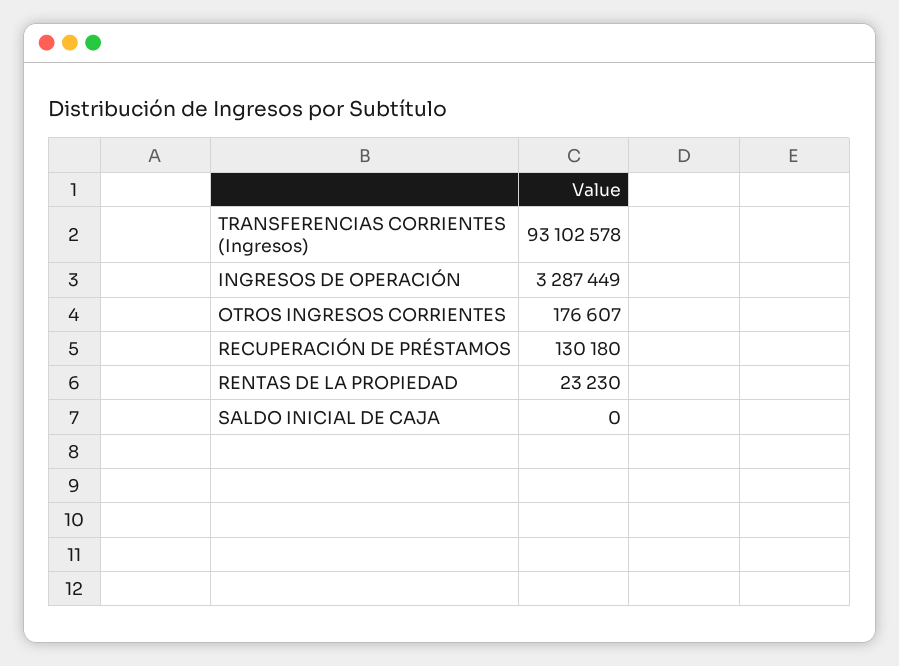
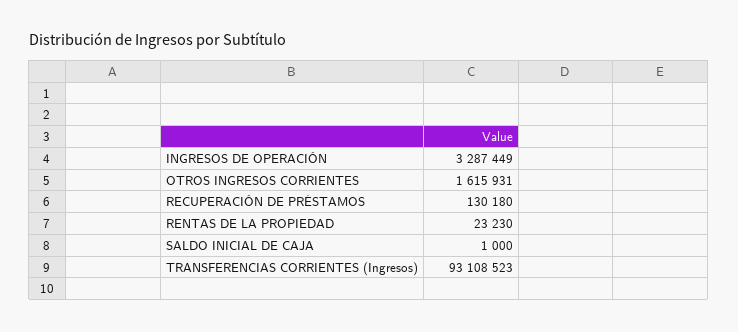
TRANSFERENCIAS CORRIENTES (Ingresos): 93102578 -> 93108523
OTROS INGRESOS CORRIENTES: 176607 -> 1615931
SALDO INICIAL DE CAJA: 0 -> 1000

